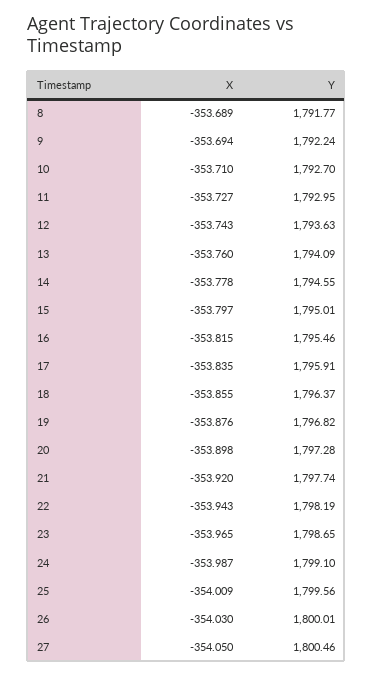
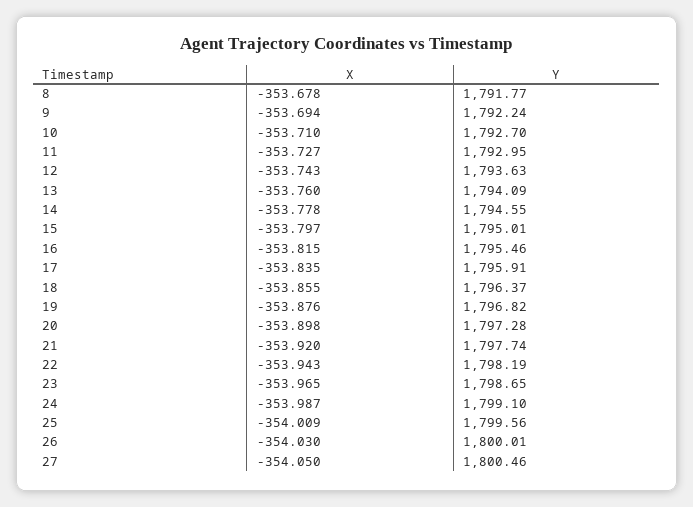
X, 8: -353.689 -> -353.678

